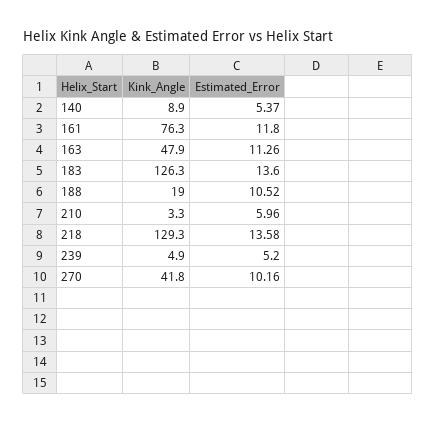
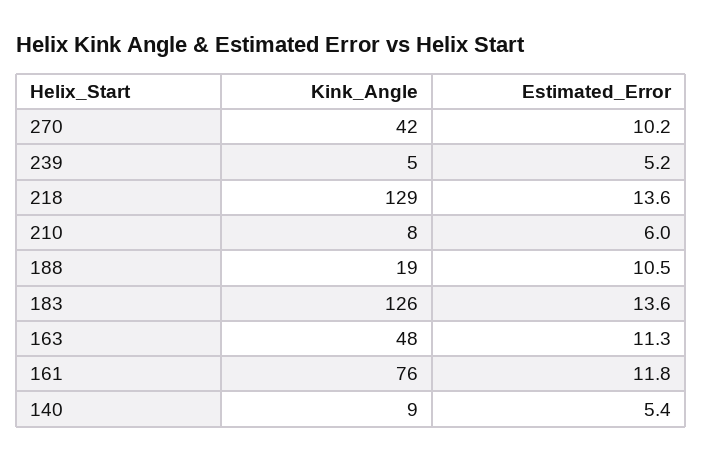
Kink_Angle, 210: 3.3 -> 8

